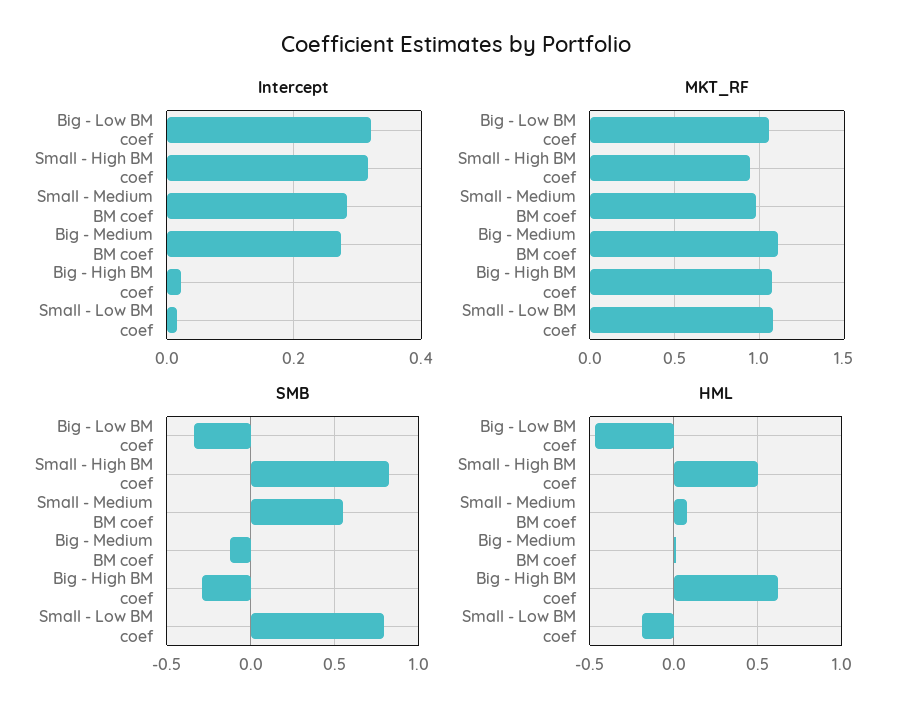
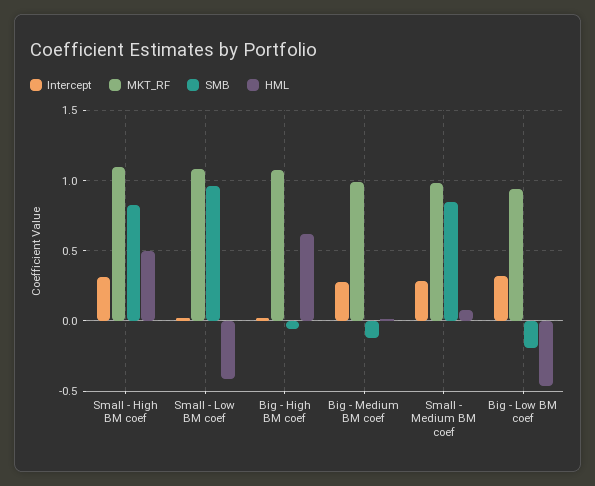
MKT_RF, Big - Low BM coef: 1.05 -> 0.95
MKT_RF, Small - High BM coef: 0.95 -> 1.1
MKT_RF, Big - Medium BM coef: 1.1 -> 1
SMB, Big - Low BM coef: -0.35 -> -0.2
SMB, Small - Medium BM coef: 0.55 -> 0.85
SMB, Big - High BM coef: -0.3 -> -0.05
SMB, Small - Low BM coef: 0.8 -> 0.95
HML, Small - Low BM coef: -0.2 -> -0.4

